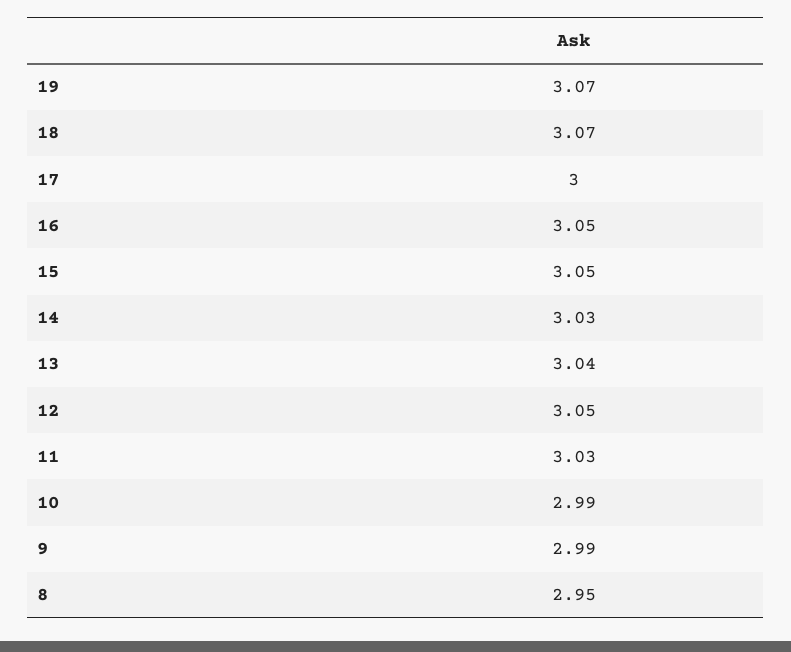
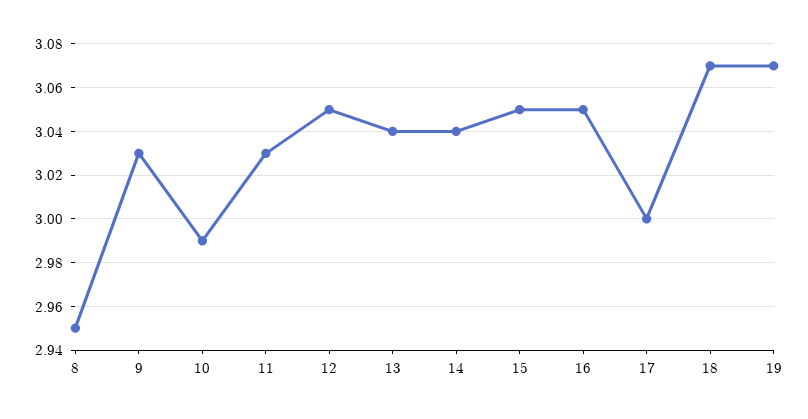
14: 3.03 -> 3.04
9: 2.99 -> 3.03

